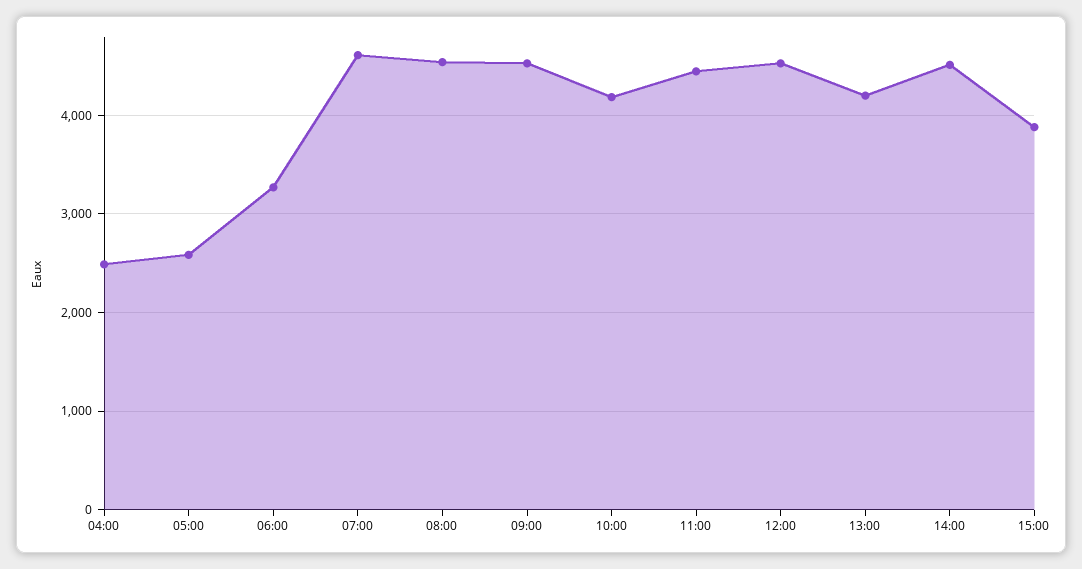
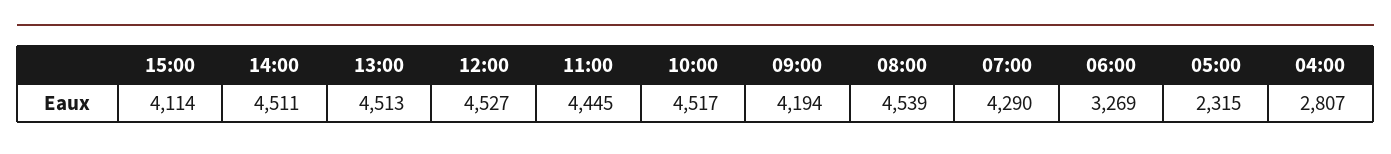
04:00: 2500 -> 2807
05:00: 2600 -> 2315
07:00: 4600 -> 4290
09:00: 4500 -> 4194
10:00: 4200 -> 4517
13:00: 4200 -> 4513
15:00: 3900 -> 4114

